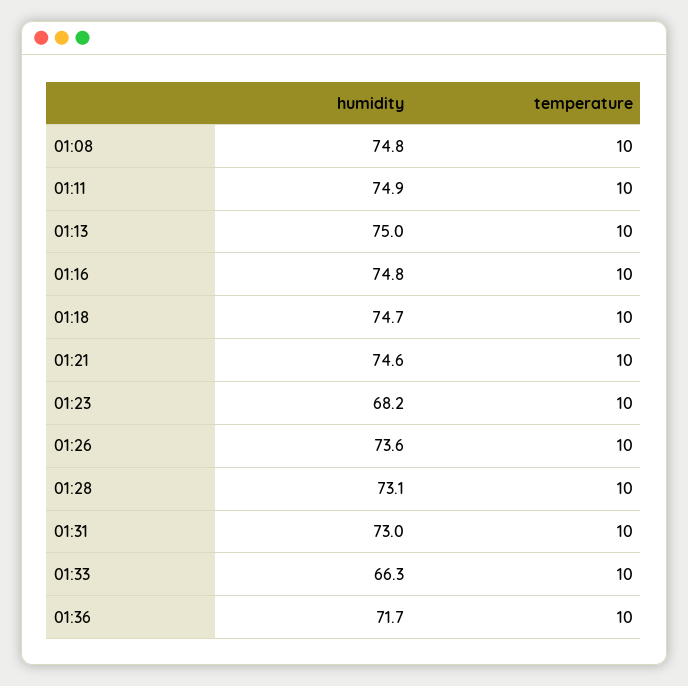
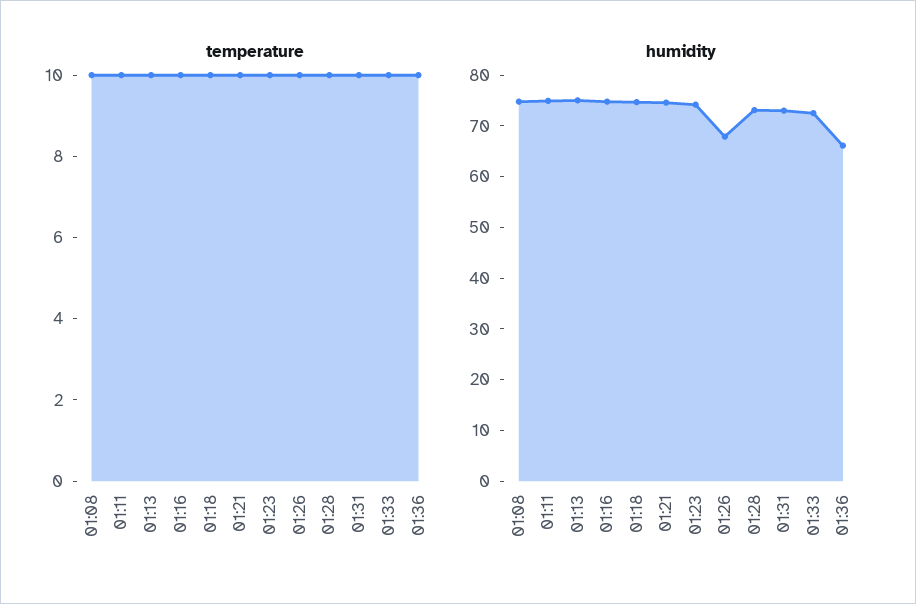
humidity, 01:23: 68.2 -> 74
humidity, 01:26: 73.6 -> 68
humidity, 01:33: 66.3 -> 72
humidity, 01:36: 71.7 -> 66

